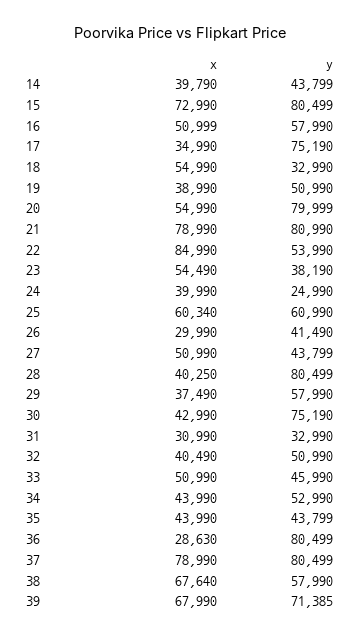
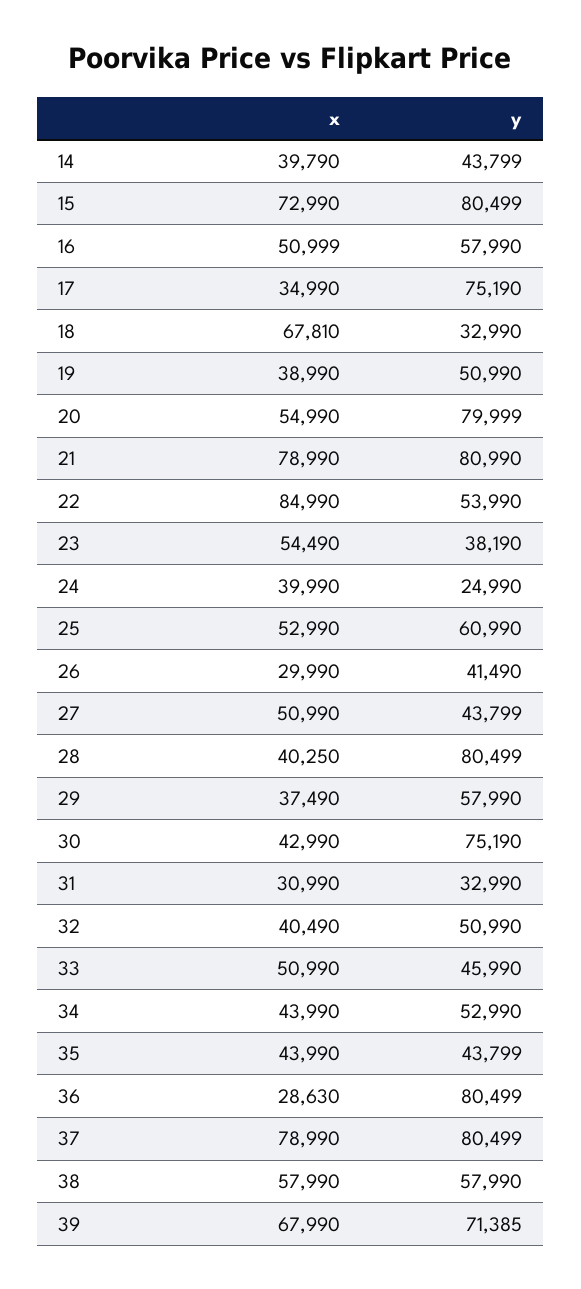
x, 18: 54990 -> 67810
x, 25: 60340 -> 52990
x, 38: 67640 -> 57990

